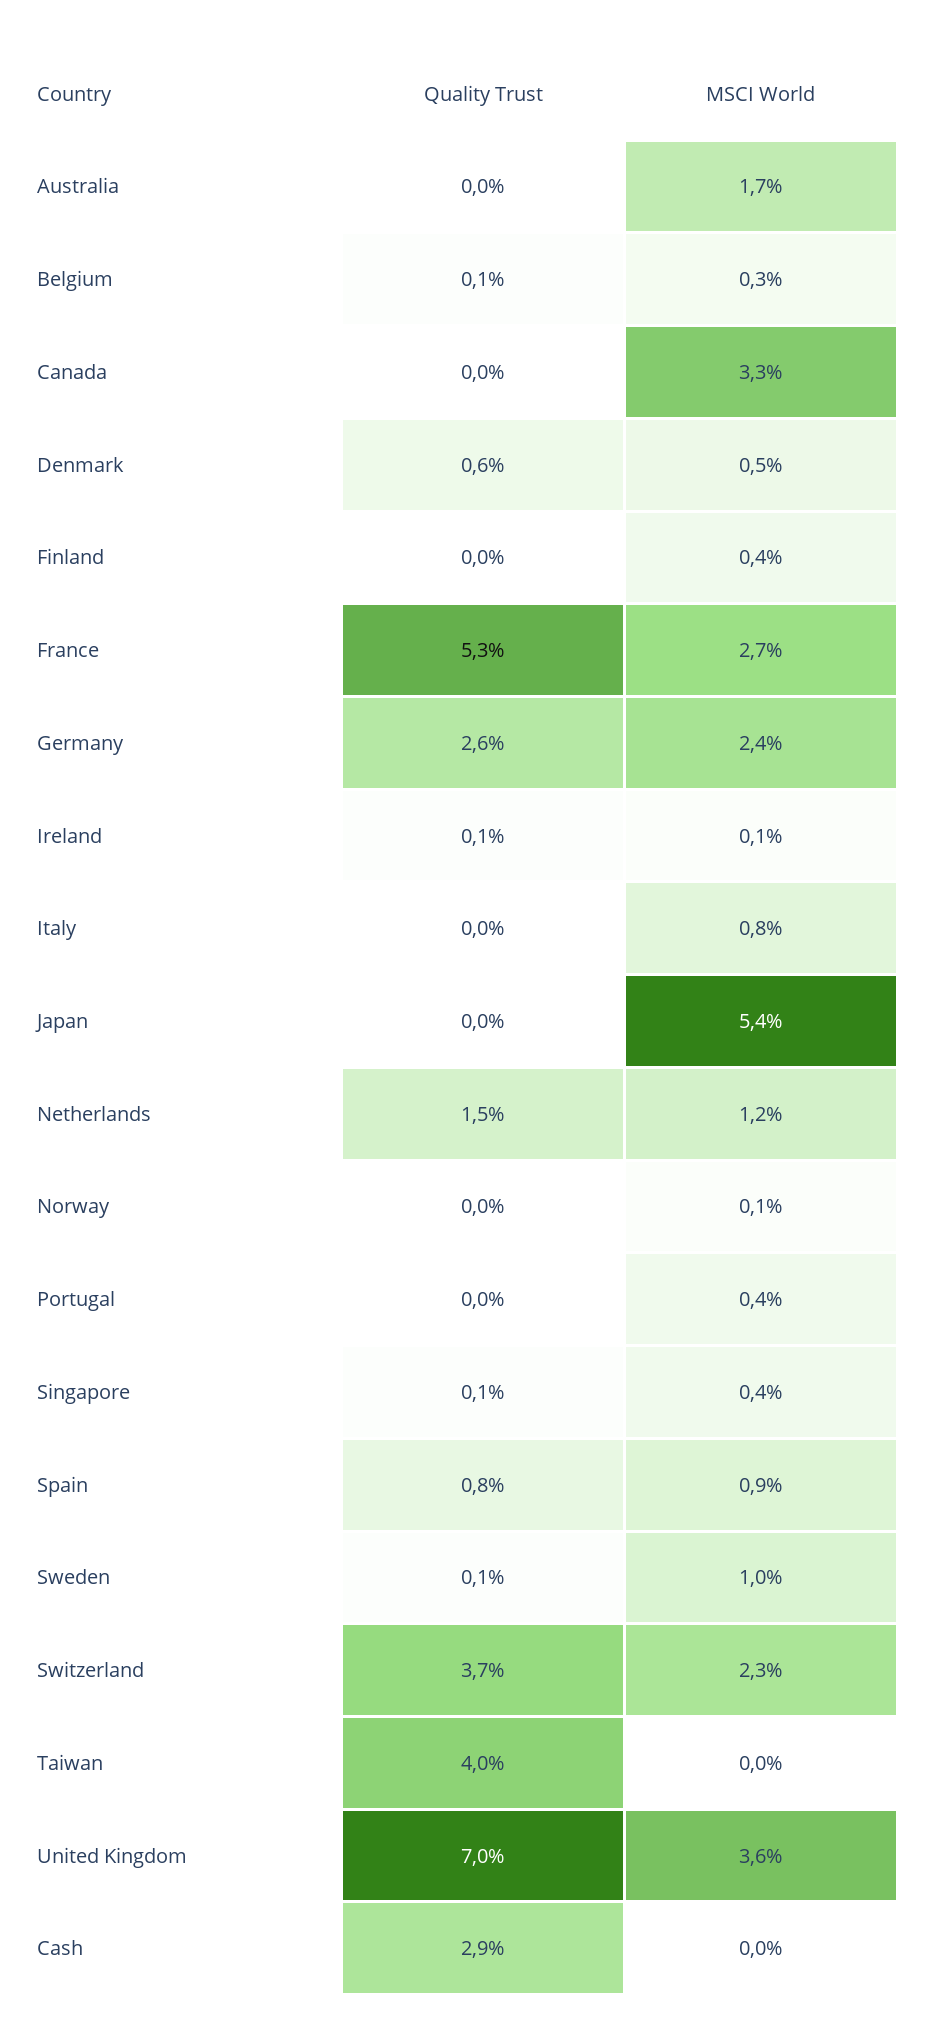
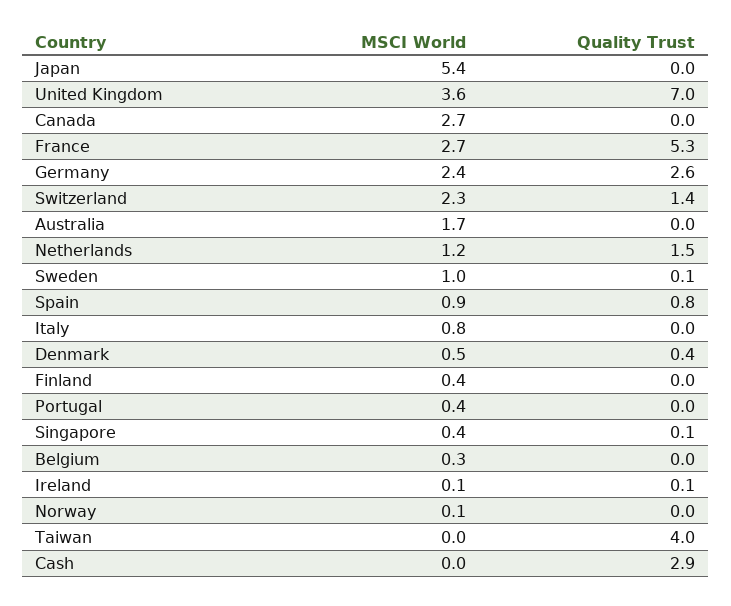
Quality Trust, Belgium: 0.1 -> 0
MSCI World, Canada: 3.3 -> 2.7
Quality Trust, Denmark: 0.6 -> 0.4
Quality Trust, Switzerland: 3.7 -> 1.4

